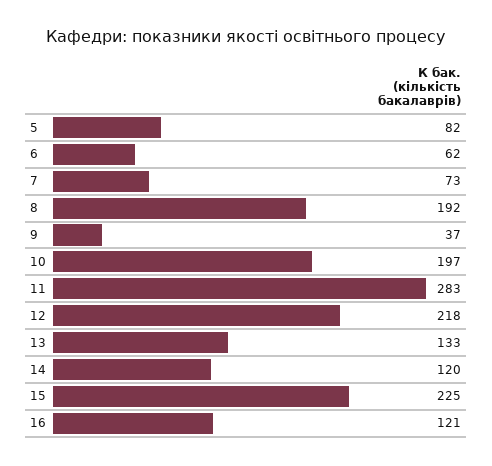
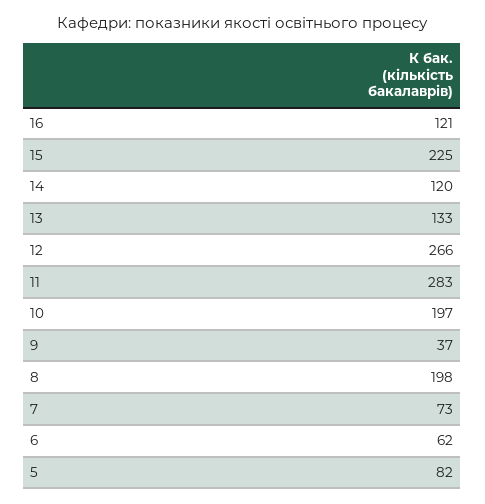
8: 192 -> 198
12: 218 -> 266

